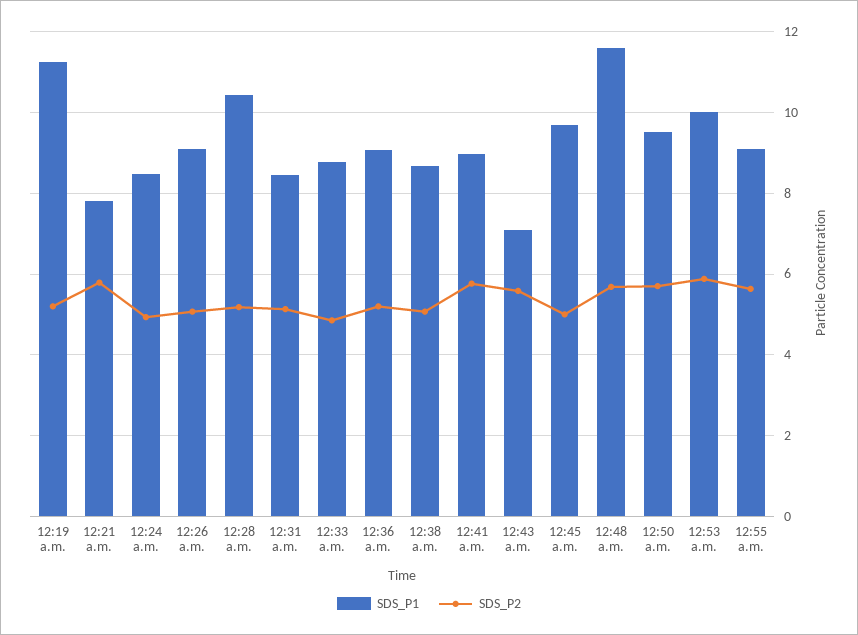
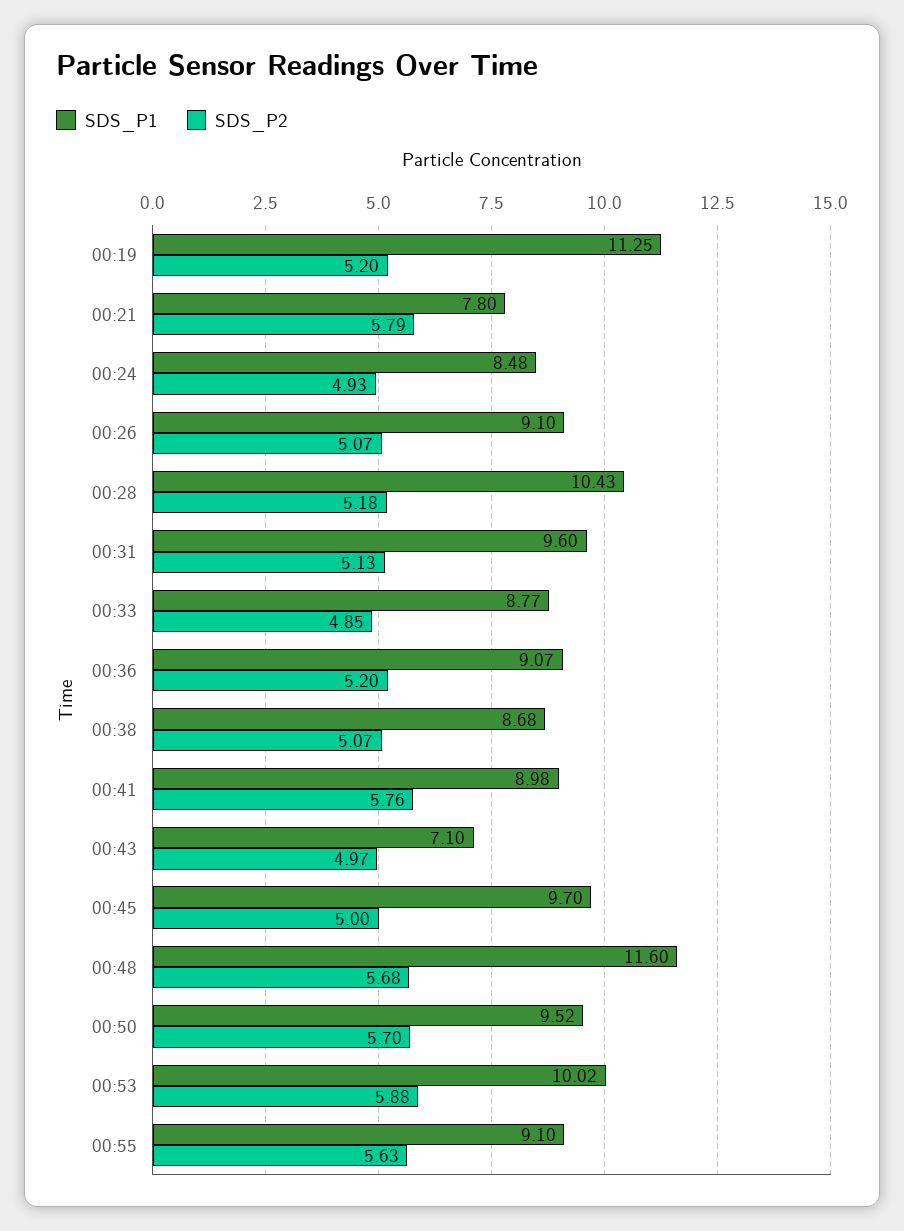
SDS_P1, 12:31 a.m.: 8.4 -> 9.6
SDS_P2, 12:43 a.m.: 5.6 -> 4.97

